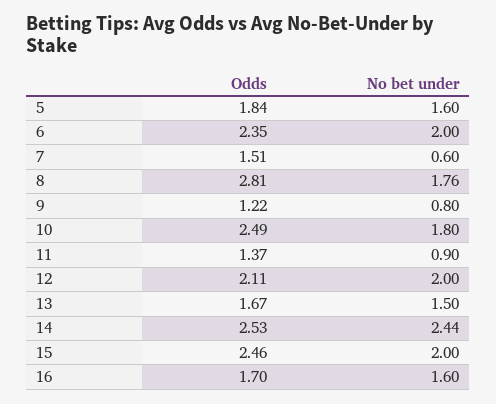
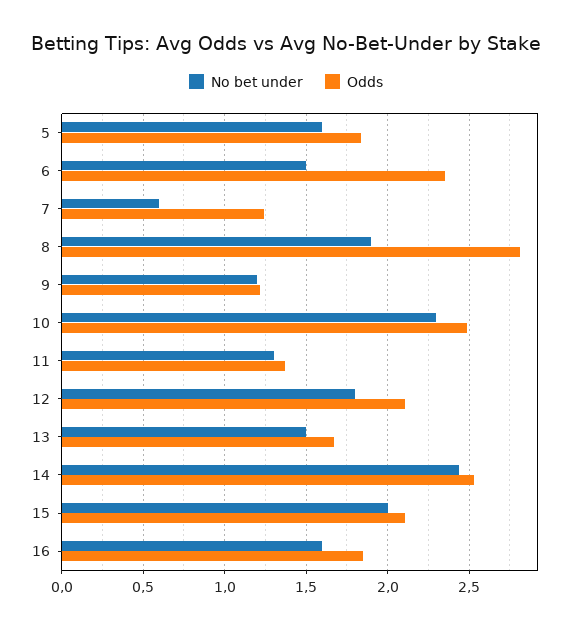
No bet under, 6: 2 -> 1.5
Odds, 7: 1.51 -> 1.25
No bet under, 8: 1.76 -> 1.9
No bet under, 9: 0.8 -> 1.2
No bet under, 10: 1.8 -> 2.3
No bet under, 11: 0.9 -> 1.3
No bet under, 12: 2 -> 1.8
Odds, 15: 2.46 -> 2.1
Odds, 16: 1.7 -> 1.85

